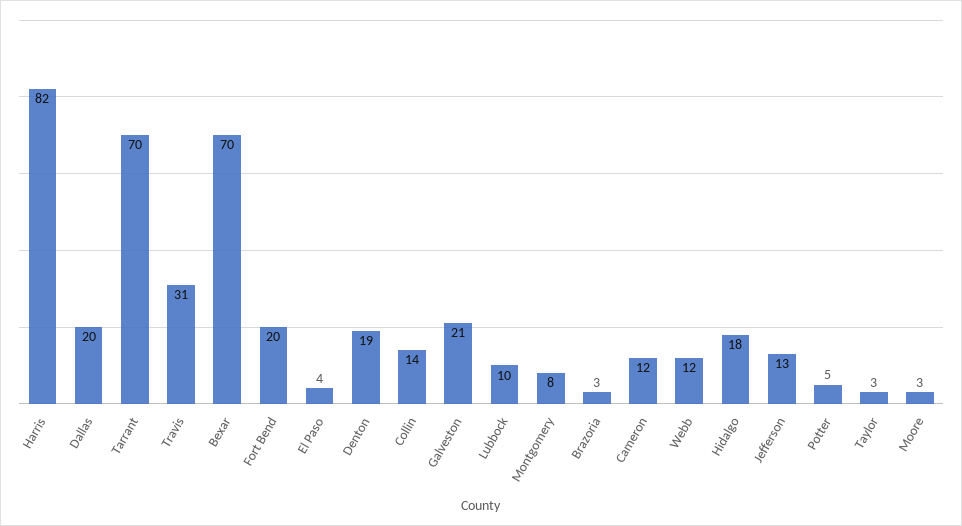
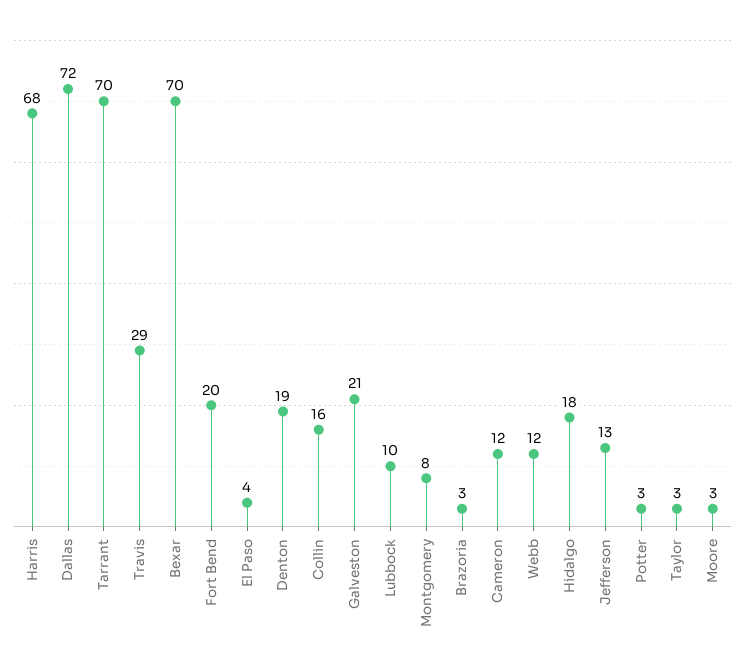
Harris: 82 -> 68
Dallas: 20 -> 72
Travis: 31 -> 29
Collin: 14 -> 16
Potter: 5 -> 3

